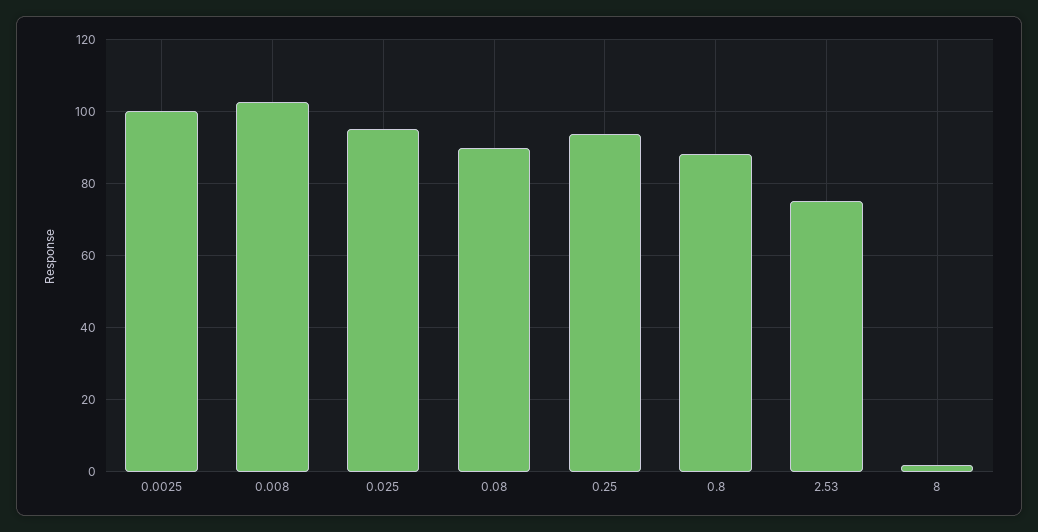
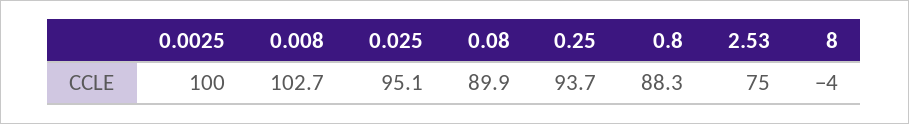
8: 2 -> -4

